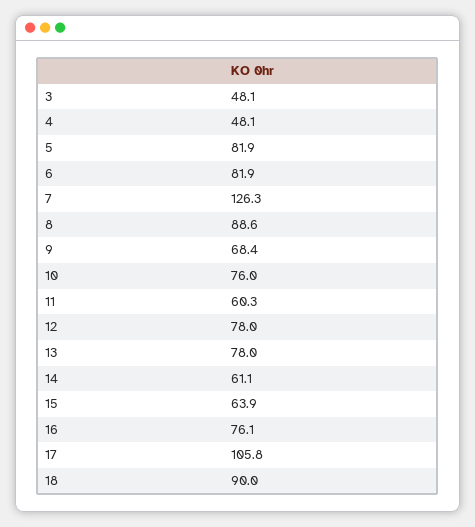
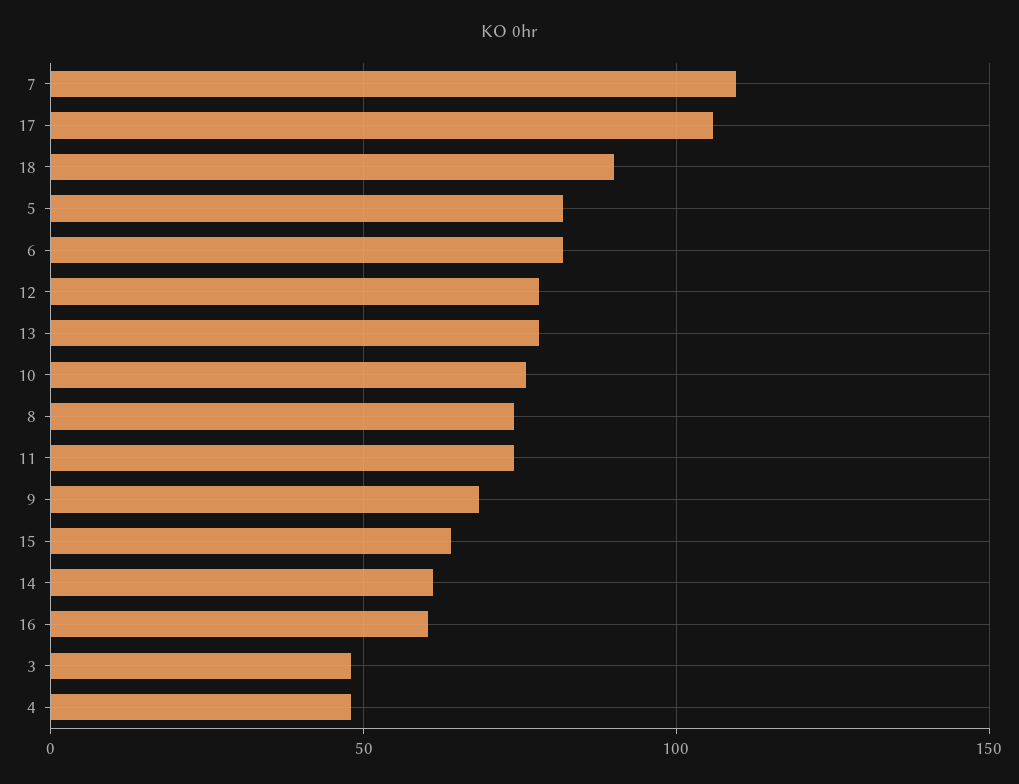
7: 126.3 -> 110
8: 88.6 -> 75
11: 60.3 -> 75
16: 76.1 -> 60

